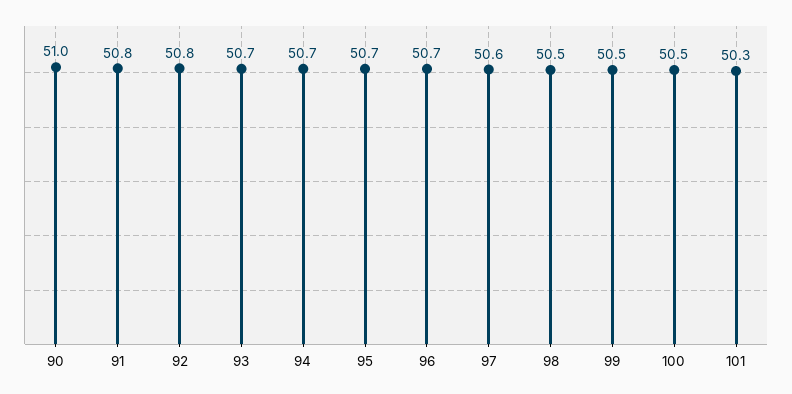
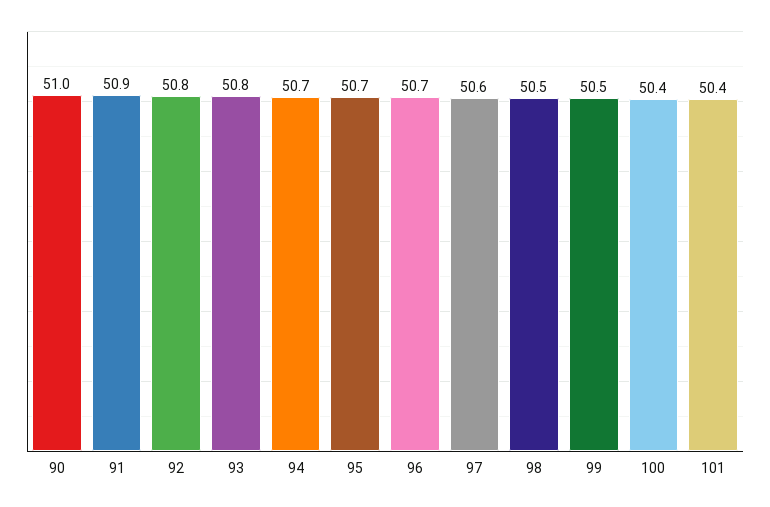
91: 50.8 -> 50.9
93: 50.7 -> 50.8
100: 50.5 -> 50.4
101: 50.3 -> 50.4

